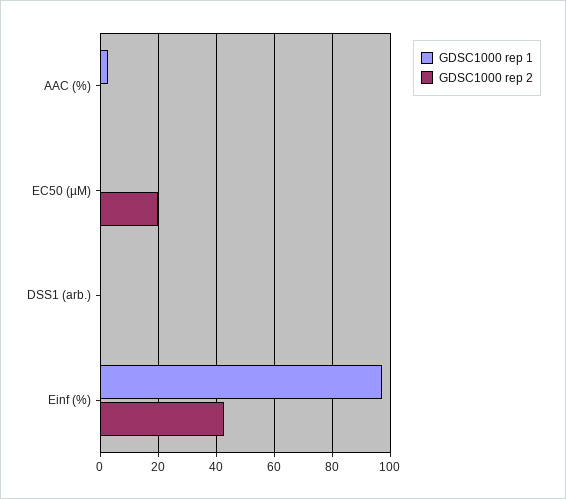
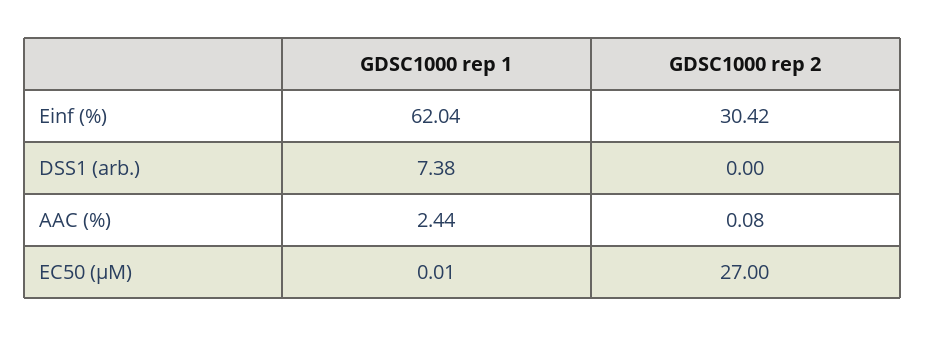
GDSC1000 rep 2, EC50 (µM): 20 -> 27
GDSC1000 rep 1, DSS1 (arb.): 0 -> 7.38
GDSC1000 rep 1, Einf (%): 97.5 -> 62.04
GDSC1000 rep 2, Einf (%): 42.5 -> 30.42

